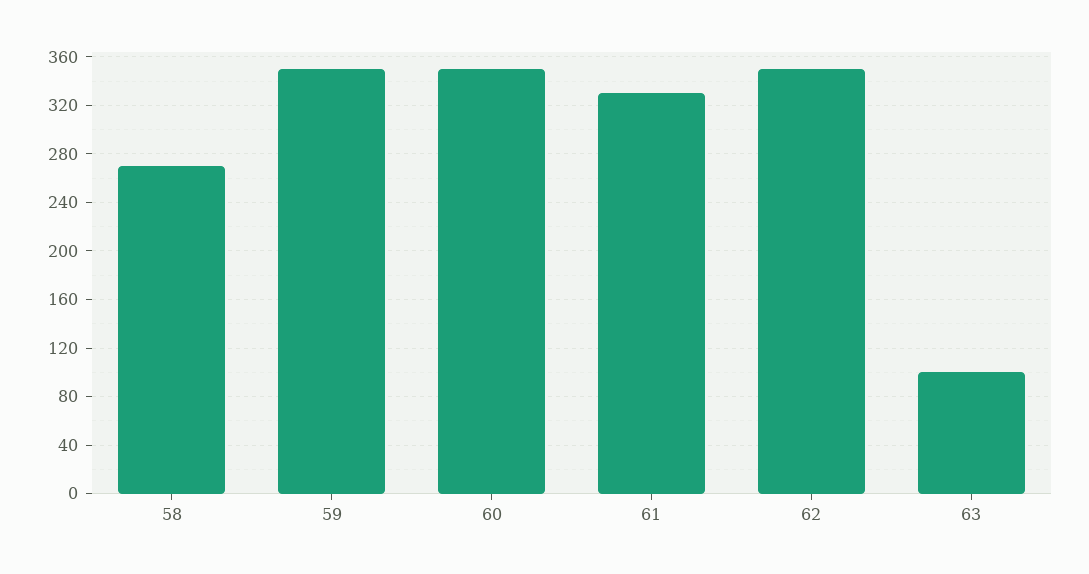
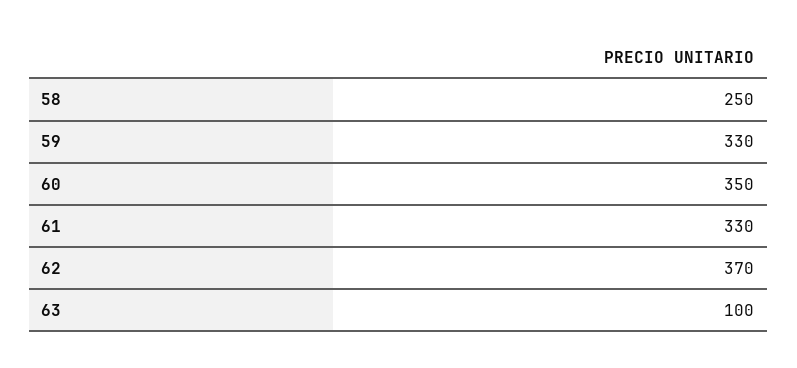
58: 270 -> 250
59: 350 -> 330
62: 350 -> 370

